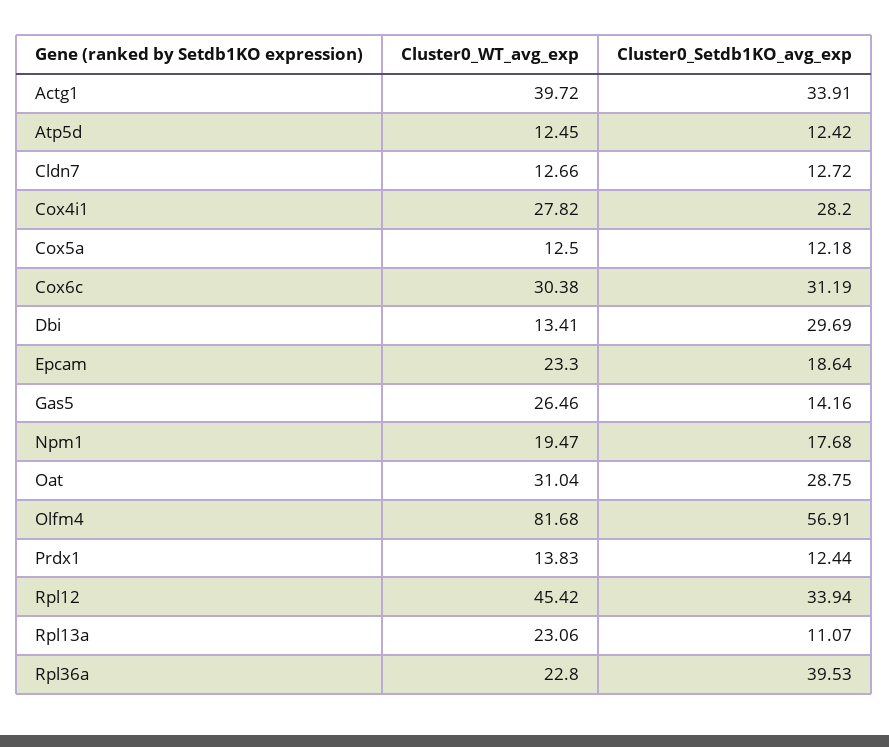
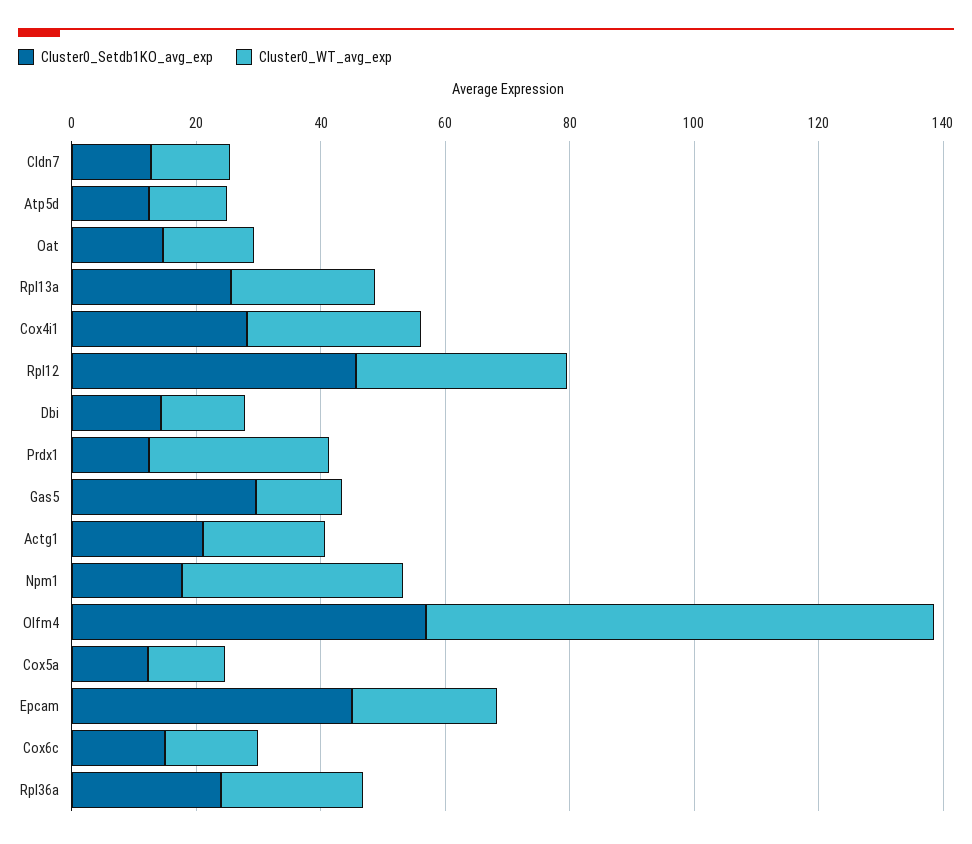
Cluster0_WT_avg_exp, Actg1: 39.72 -> 20
Cluster0_Setdb1KO_avg_exp, Actg1: 33.91 -> 20
Cluster0_WT_avg_exp, Cox6c: 30.38 -> 15
Cluster0_Setdb1KO_avg_exp, Cox6c: 31.19 -> 15
Cluster0_Setdb1KO_avg_exp, Dbi: 29.69 -> 15
Cluster0_Setdb1KO_avg_exp, Epcam: 18.64 -> 45
Cluster0_WT_avg_exp, Gas5: 26.46 -> 15
Cluster0_Setdb1KO_avg_exp, Gas5: 14.16 -> 30
Cluster0_WT_avg_exp, Npm1: 19.47 -> 35
Cluster0_WT_avg_exp, Oat: 31.04 -> 15
Cluster0_Setdb1KO_avg_exp, Oat: 28.75 -> 15
Cluster0_WT_avg_exp, Prdx1: 13.83 -> 30
Cluster0_WT_avg_exp, Rpl12: 45.42 -> 35
Cluster0_Setdb1KO_avg_exp, Rpl12: 33.94 -> 45
Cluster0_Setdb1KO_avg_exp, Rpl13a: 11.07 -> 25
Cluster0_Setdb1KO_avg_exp, Rpl36a: 39.53 -> 25

